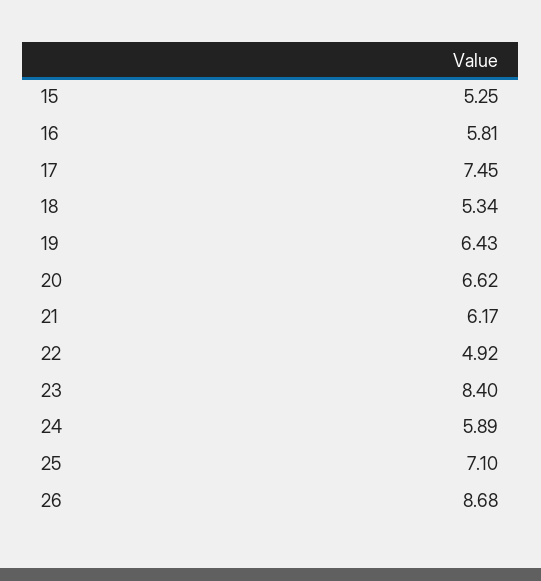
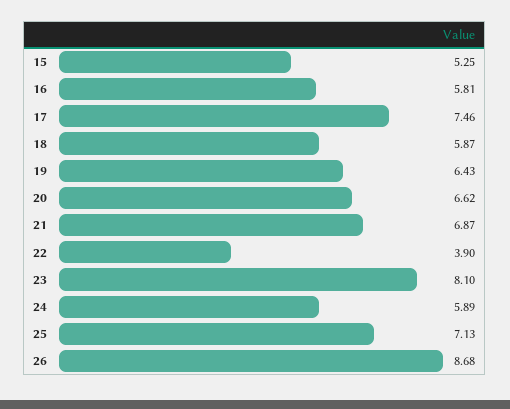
17: 7.45 -> 7.46
18: 5.34 -> 5.87
21: 6.17 -> 6.87
22: 4.92 -> 3.9
23: 8.4 -> 8.1
25: 7.1 -> 7.13

